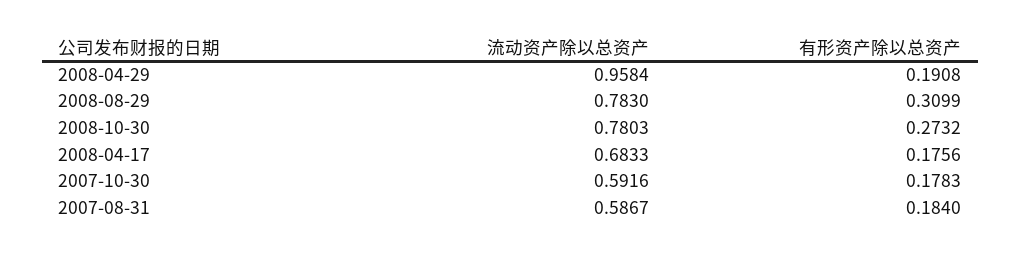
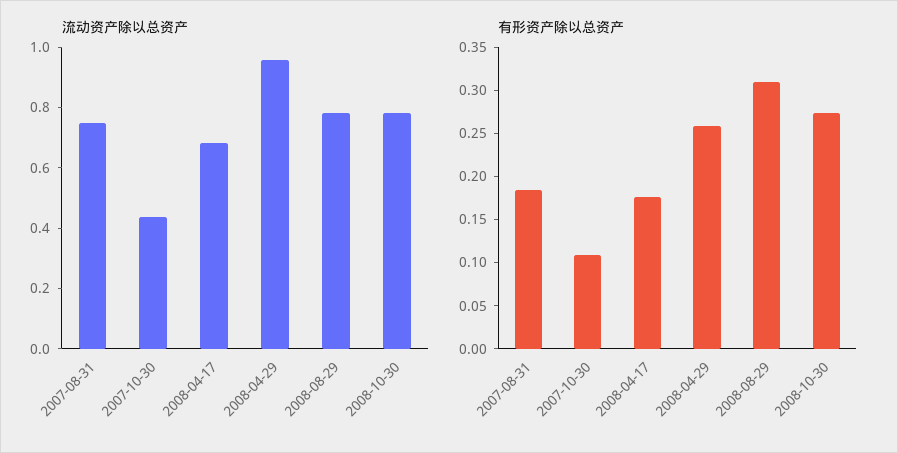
有形资产除以总资产, 2008-04-29: 0.1908 -> 0.26
流动资产除以总资产, 2007-10-30: 0.5916 -> 0.45
有形资产除以总资产, 2007-10-30: 0.1783 -> 0.11
流动资产除以总资产, 2007-08-31: 0.5867 -> 0.75

